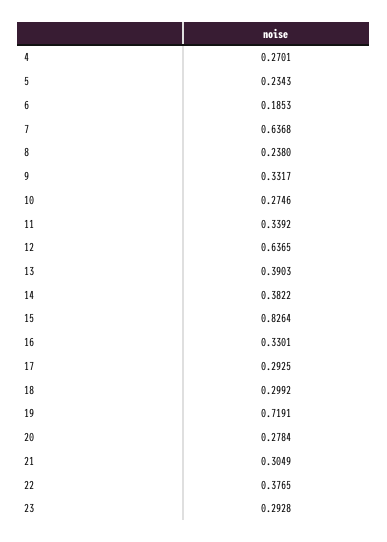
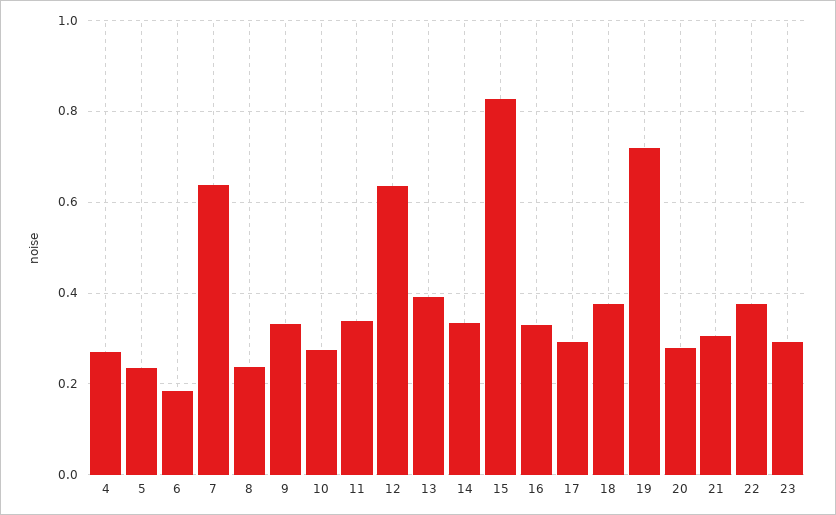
14: 0.3822 -> 0.34
18: 0.2992 -> 0.38

